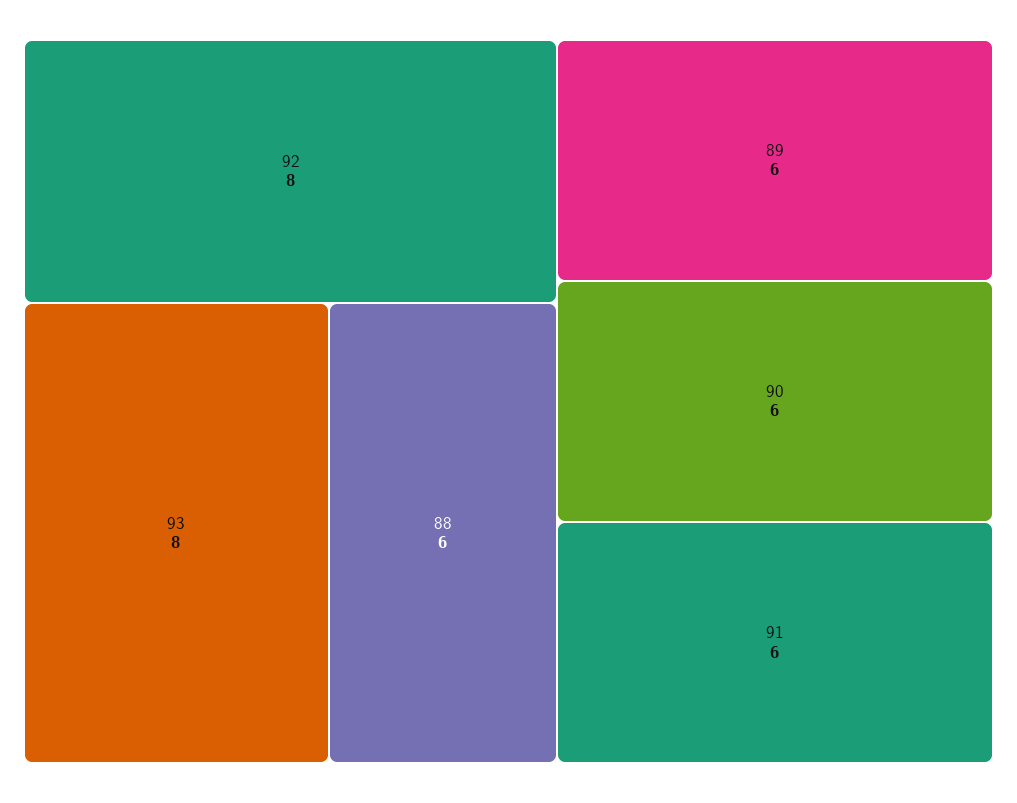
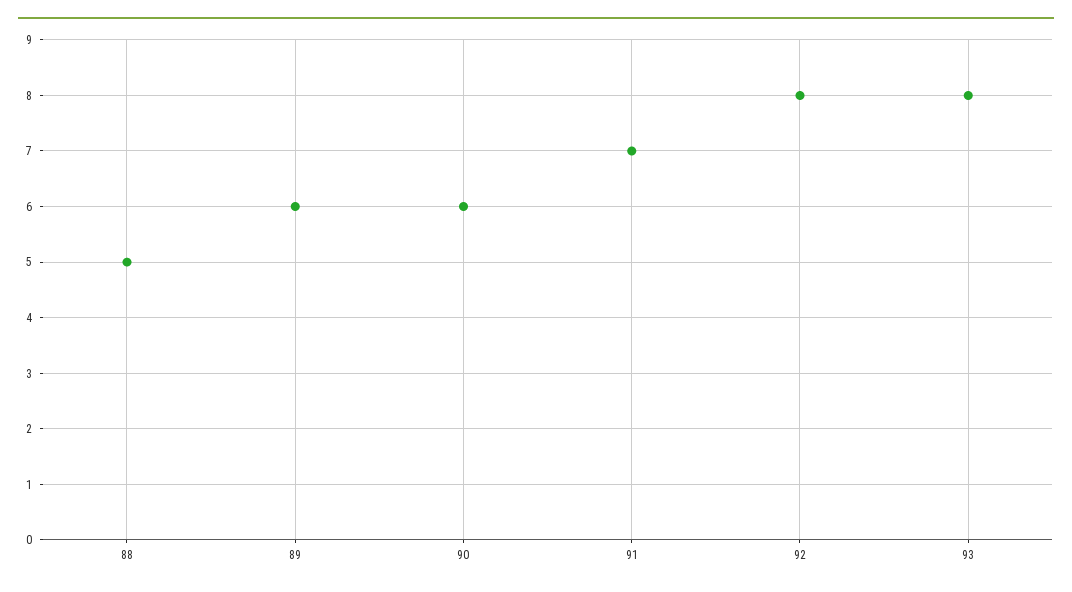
88: 6 -> 5
91: 6 -> 7

